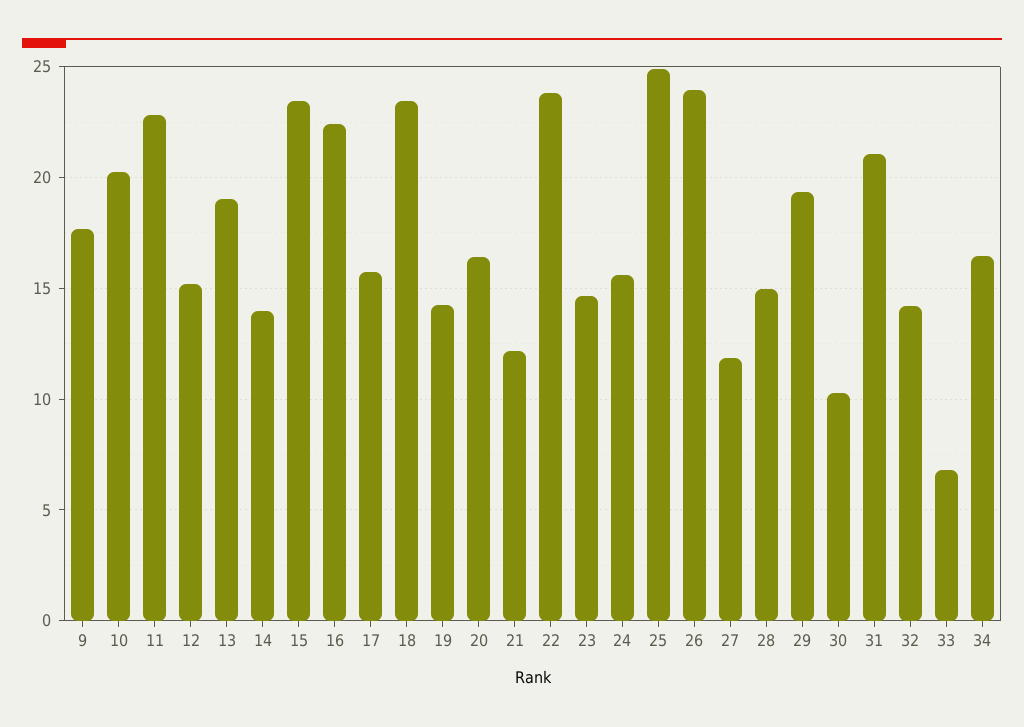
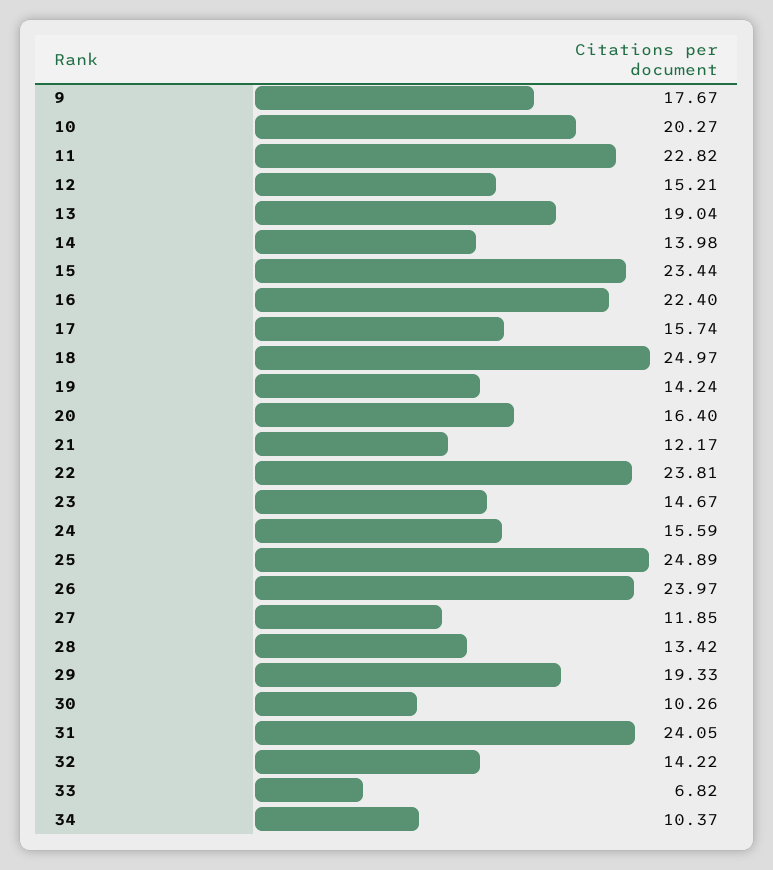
18: 23.5 -> 24.97
28: 15 -> 13.42
31: 21 -> 24.05
34: 16.5 -> 10.37

